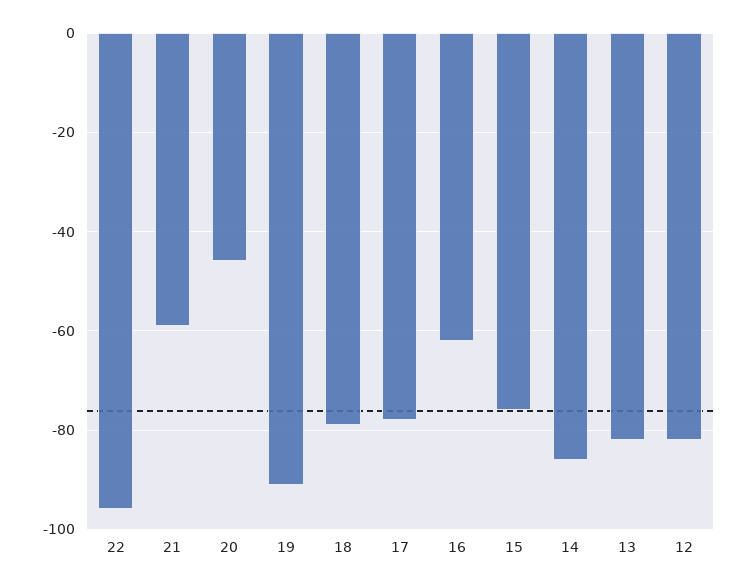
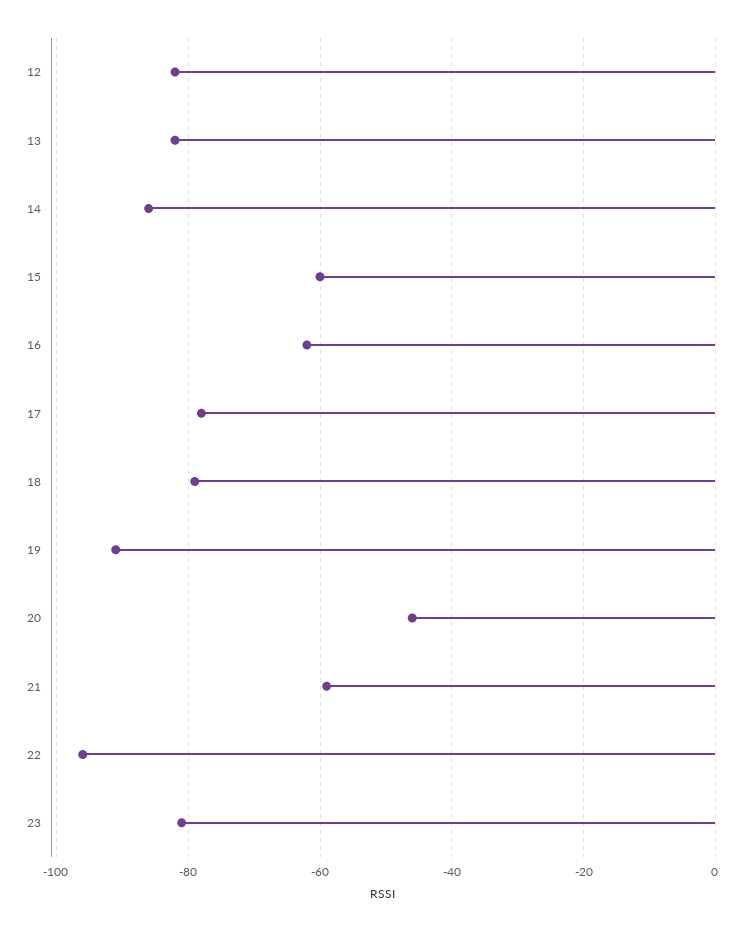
15: -75 -> -60
23: none -> -80

